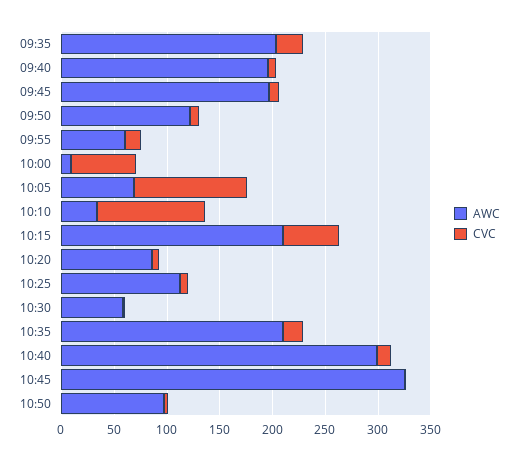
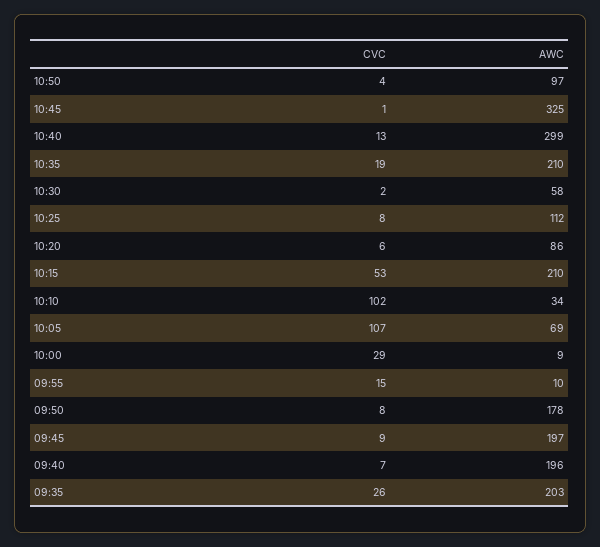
AWC, 09:50: 120 -> 178
AWC, 09:55: 60 -> 10
CVC, 10:00: 60 -> 29

